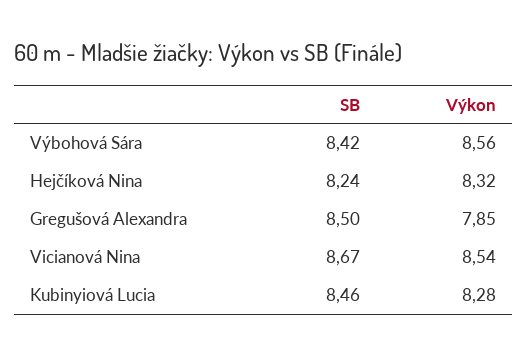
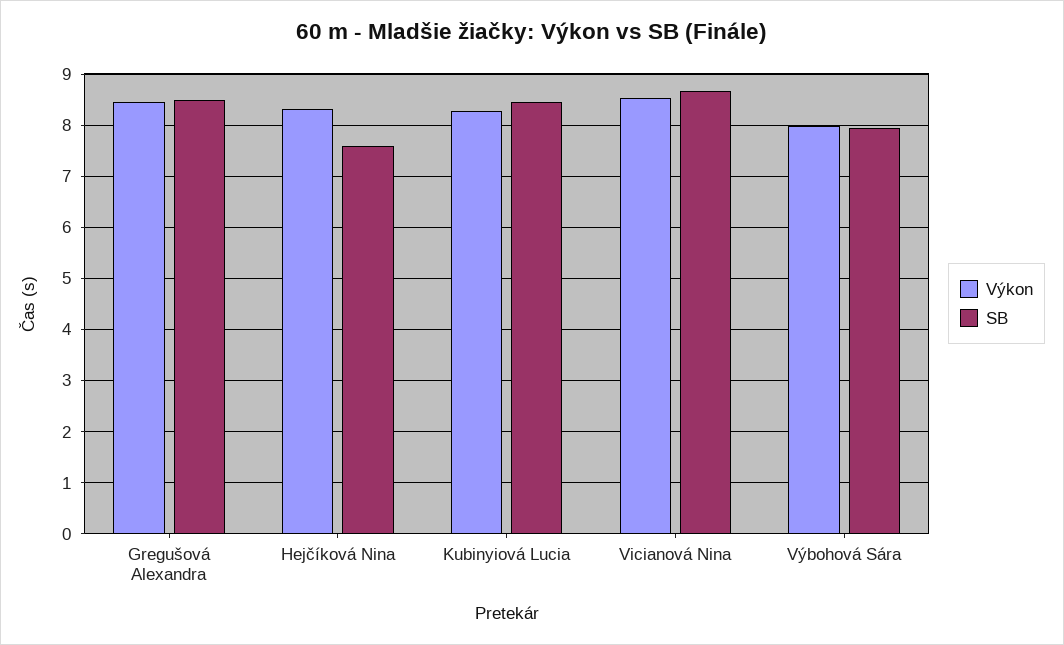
SB, Výbohová Sára: 8.42 -> 8
Výkon, Výbohová Sára: 8.56 -> 8
SB, Hejčíková Nina: 8.24 -> 7.6
Výkon, Gregušová Alexandra: 7.85 -> 8.4

